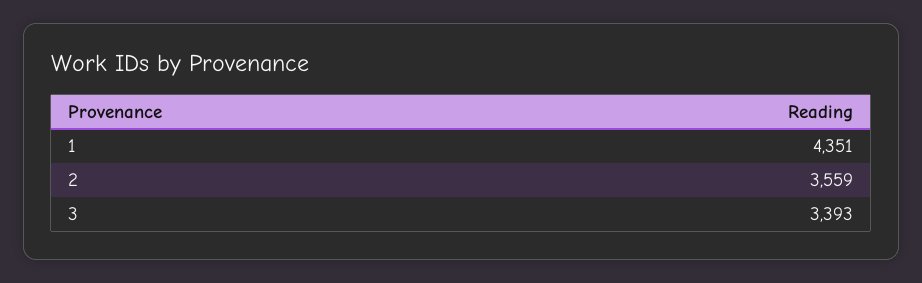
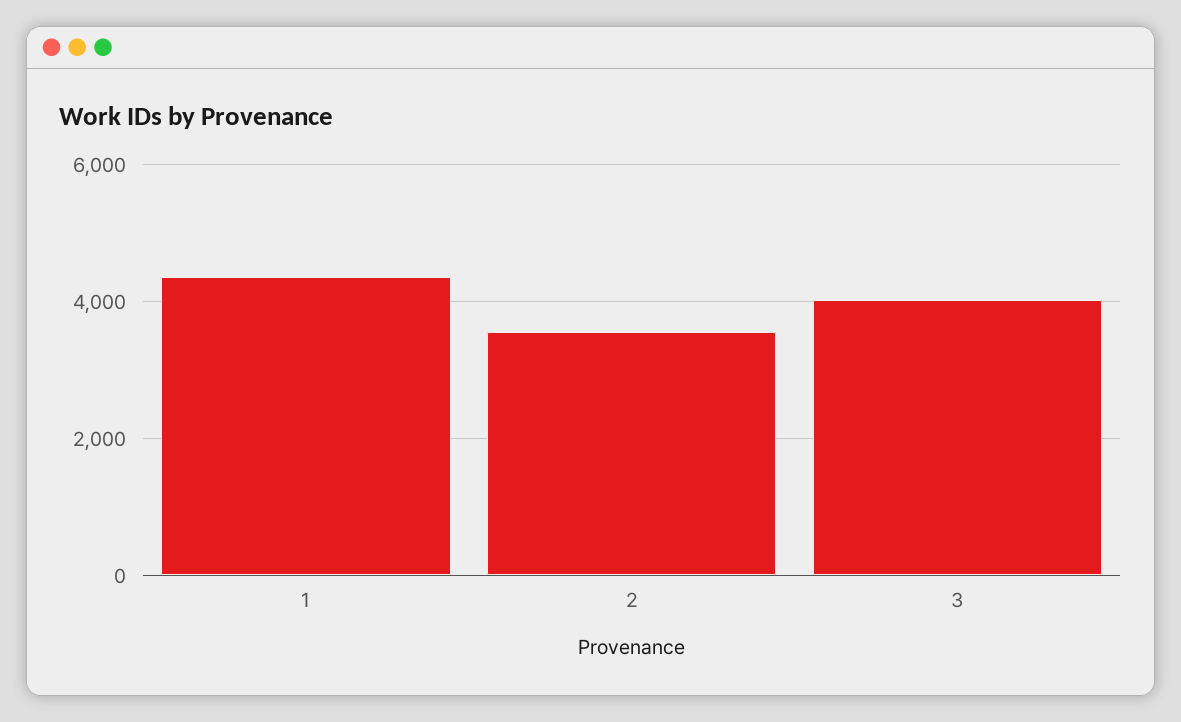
3: 3393 -> 4000

